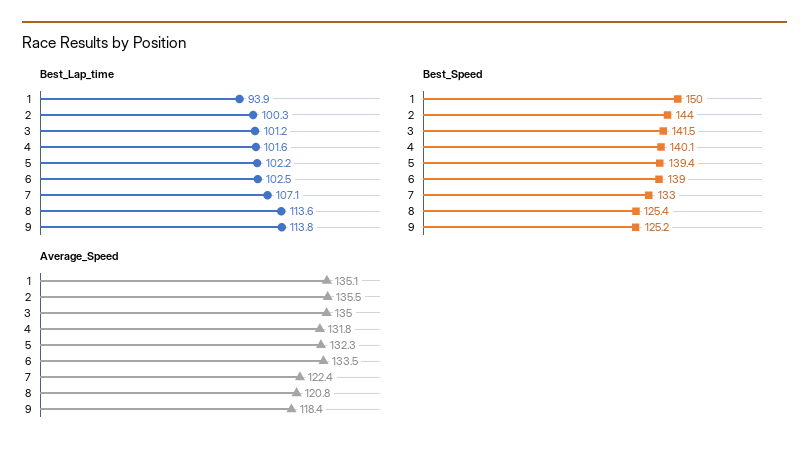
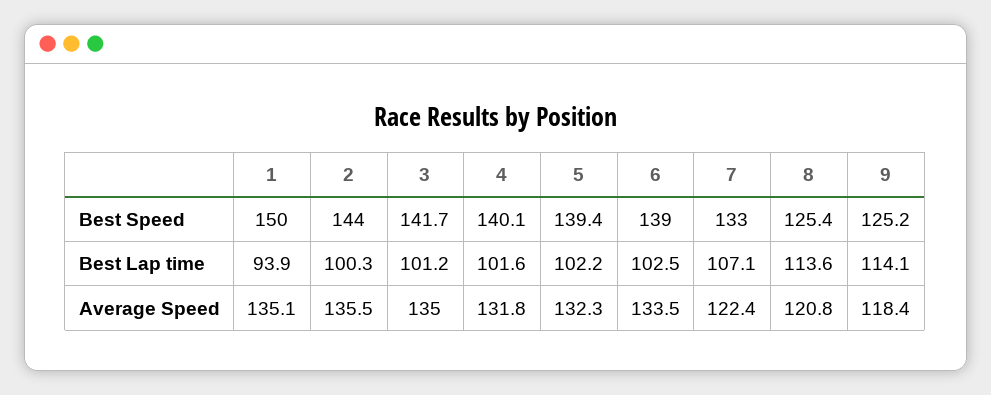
Best_Lap_time, 9: 113.8 -> 114.1
Best_Speed, 3: 141.5 -> 141.7

